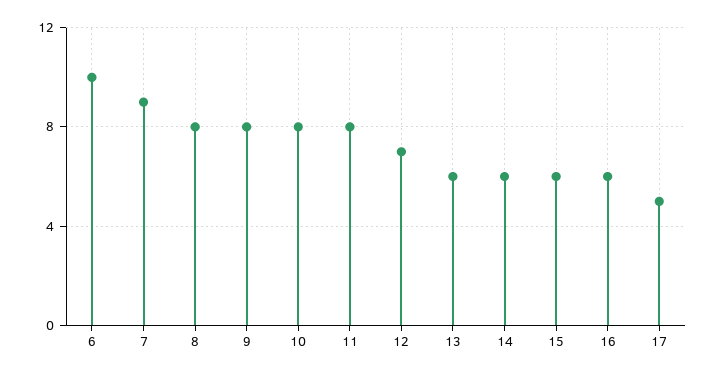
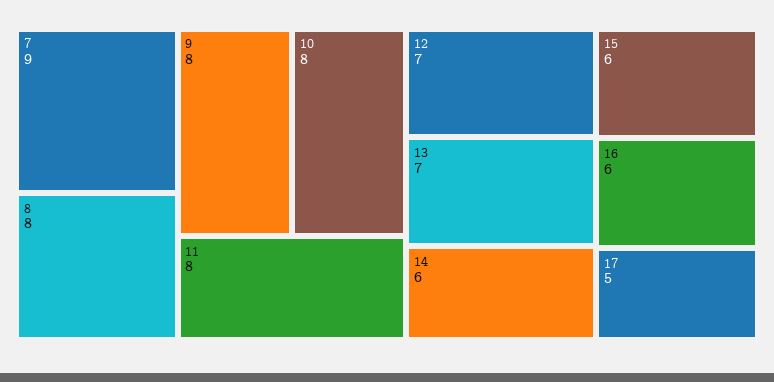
6: 10 -> none
13: 6 -> 7

